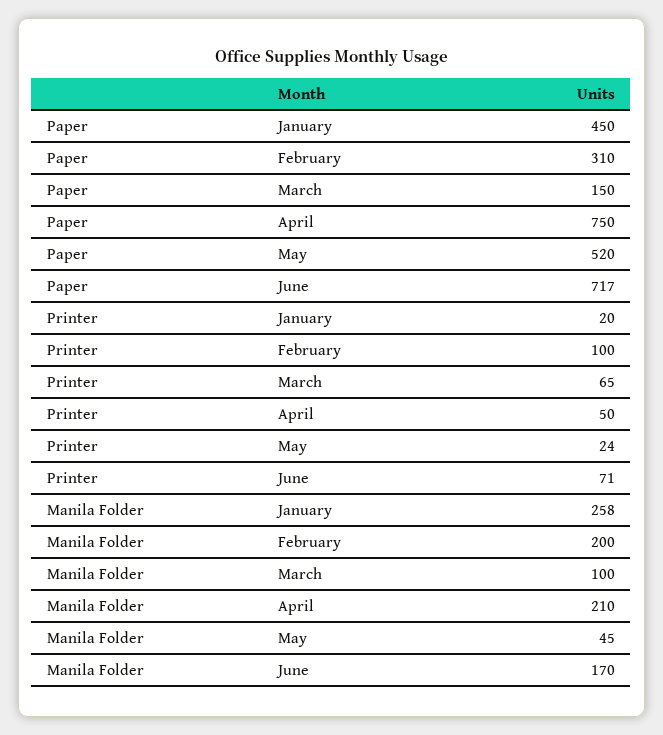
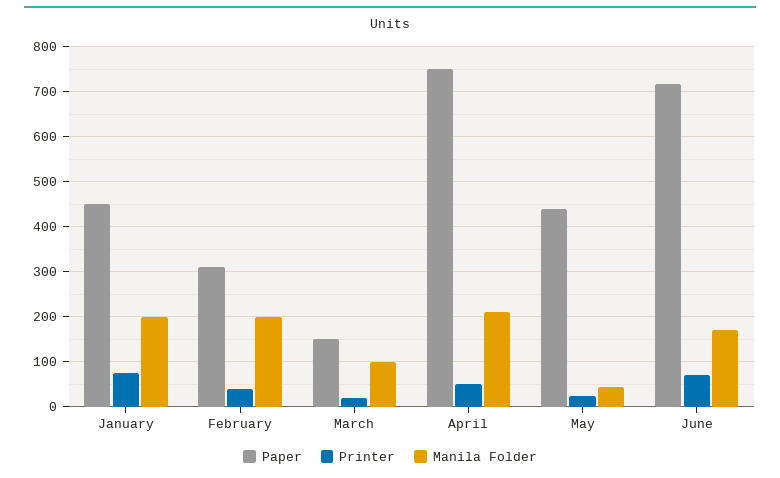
Paper, May: 520 -> 440
Printer, January: 20 -> 80
Printer, February: 100 -> 40
Printer, March: 65 -> 20
Manila Folder, January: 258 -> 200

